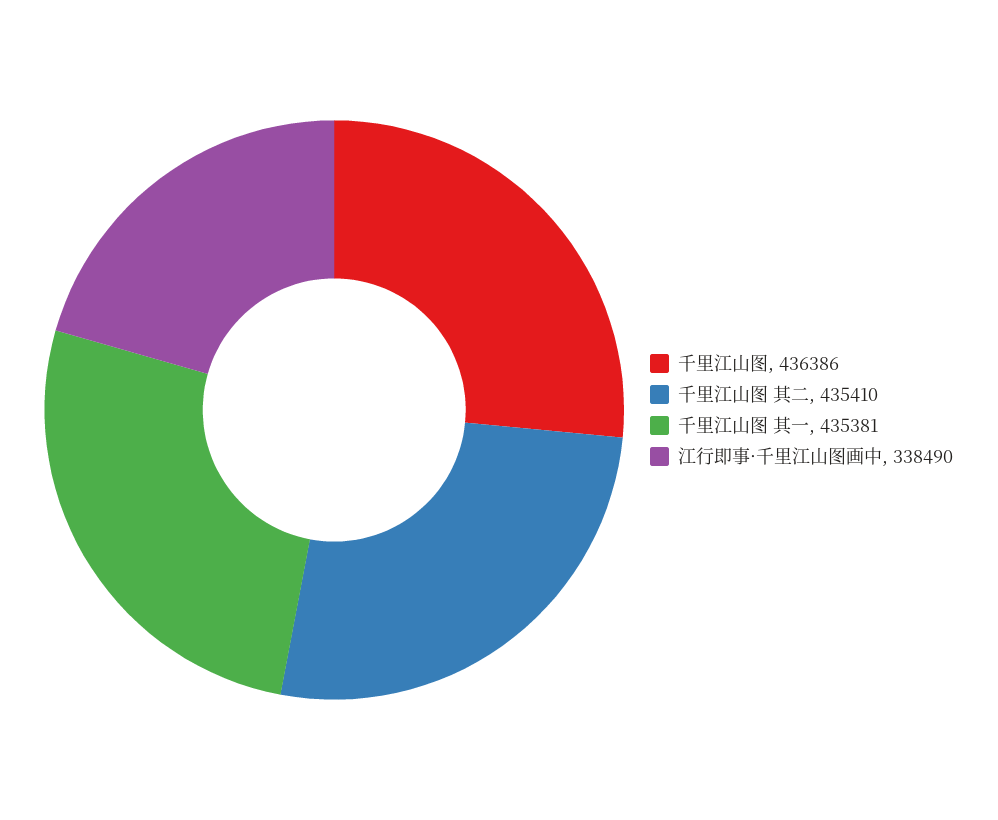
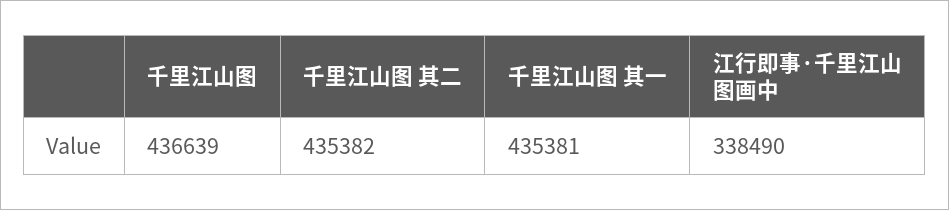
千里江山图: 436386 -> 436639
千里江山图 其二: 435410 -> 435382

